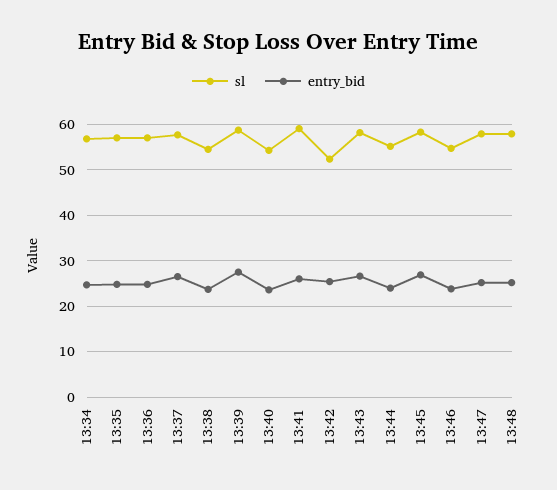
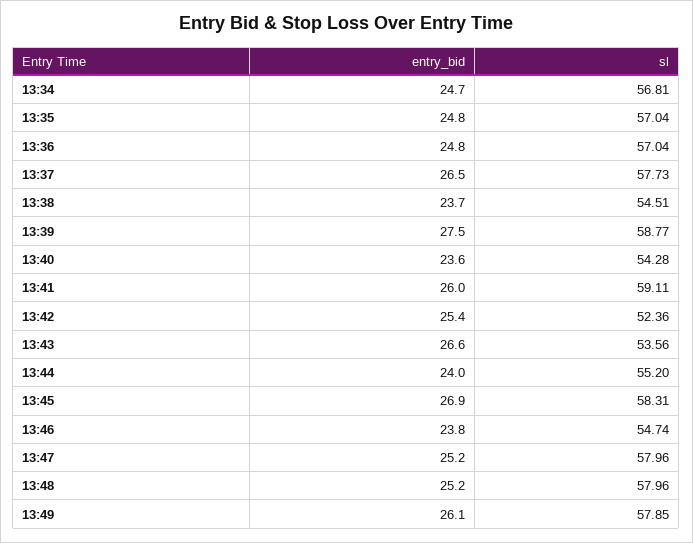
sl, 13:43: 58 -> 53.56
entry_bid, 13:49: none -> 26.1
sl, 13:49: none -> 57.85

